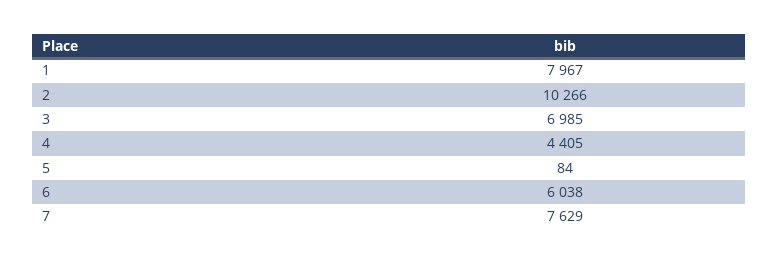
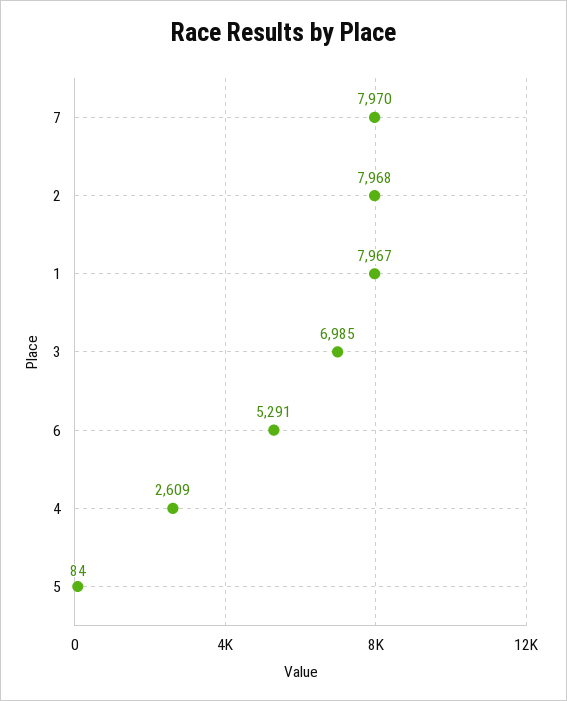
2: 10266 -> 7968
4: 4405 -> 2609
6: 6038 -> 5291
7: 7629 -> 7970

